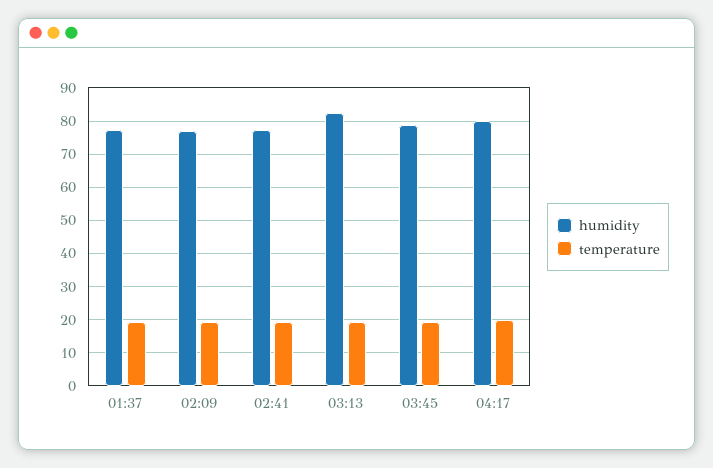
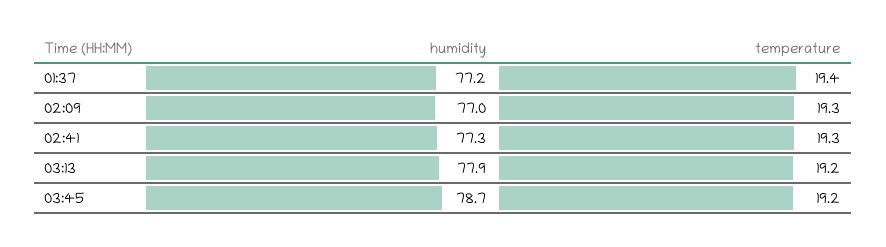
humidity, 03:13: 82 -> 77.9
humidity, 04:17: 80 -> none
temperature, 04:17: 20 -> none

